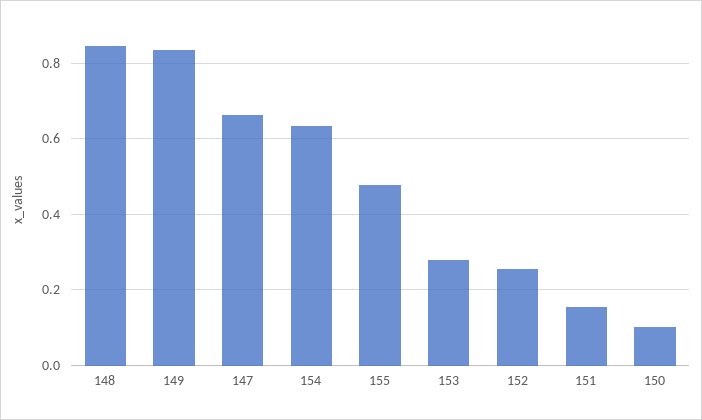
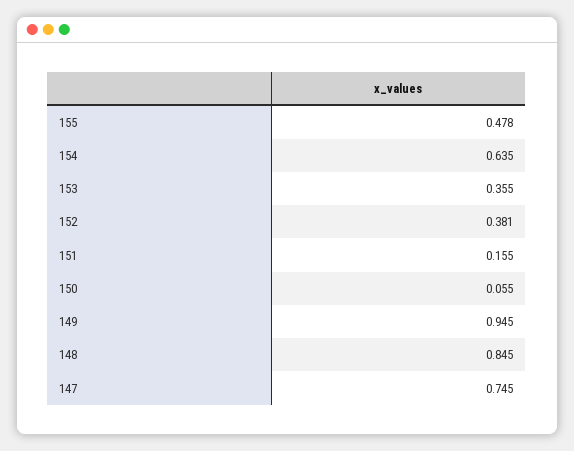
149: 0.84 -> 0.945
147: 0.66 -> 0.745
153: 0.28 -> 0.355
152: 0.26 -> 0.381
150: 0.1 -> 0.055

